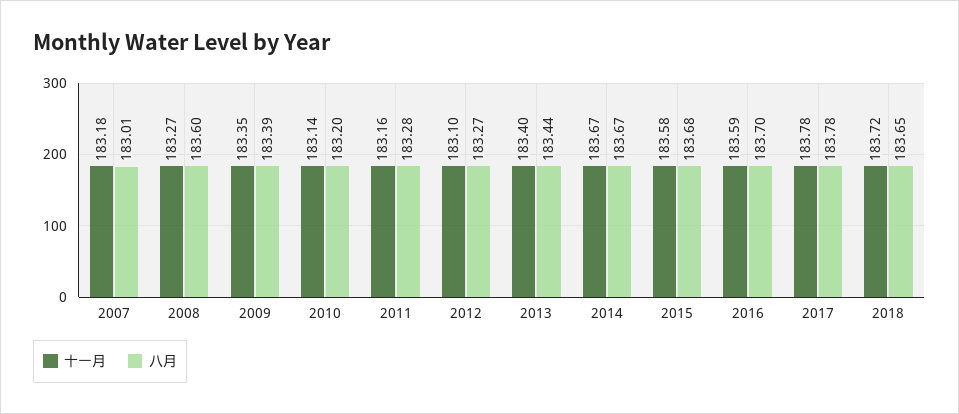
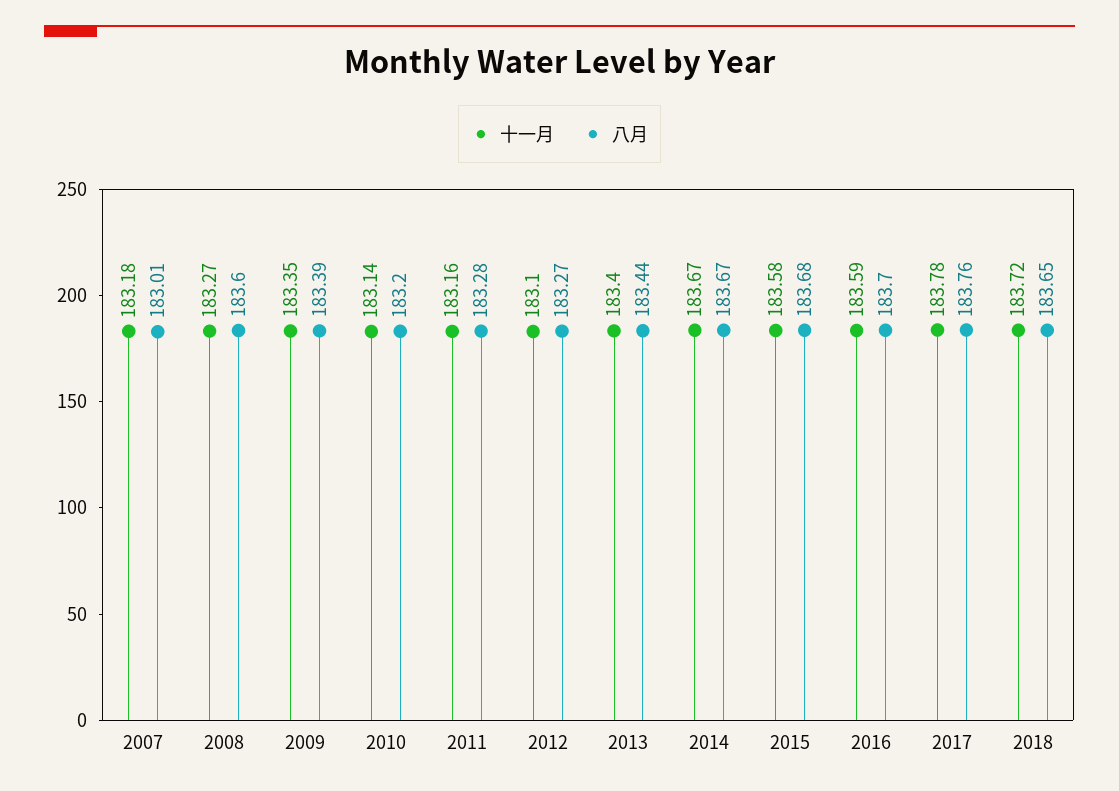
八月, 2017: 183.78 -> 183.76

